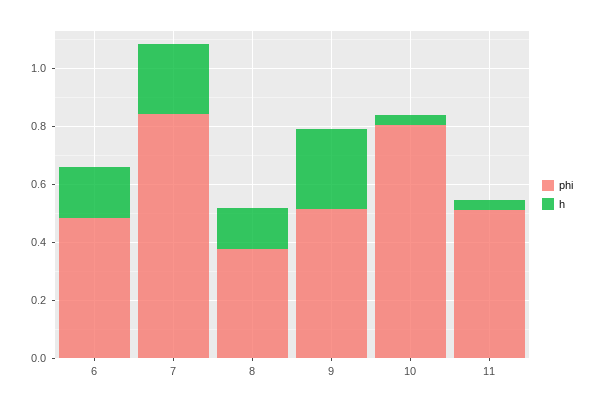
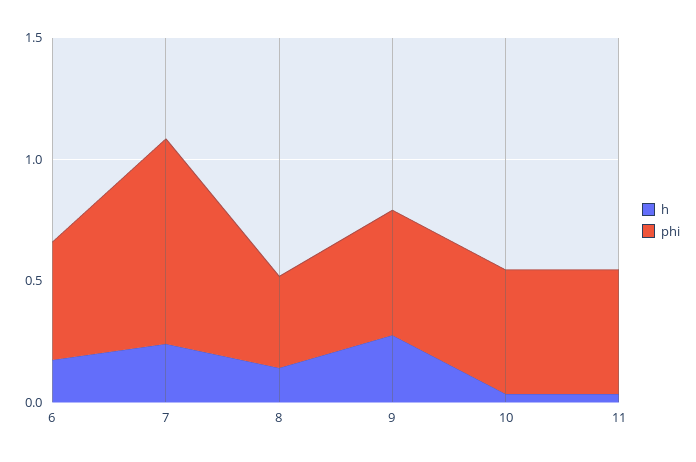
phi, 10: 0.8 -> 0.5

